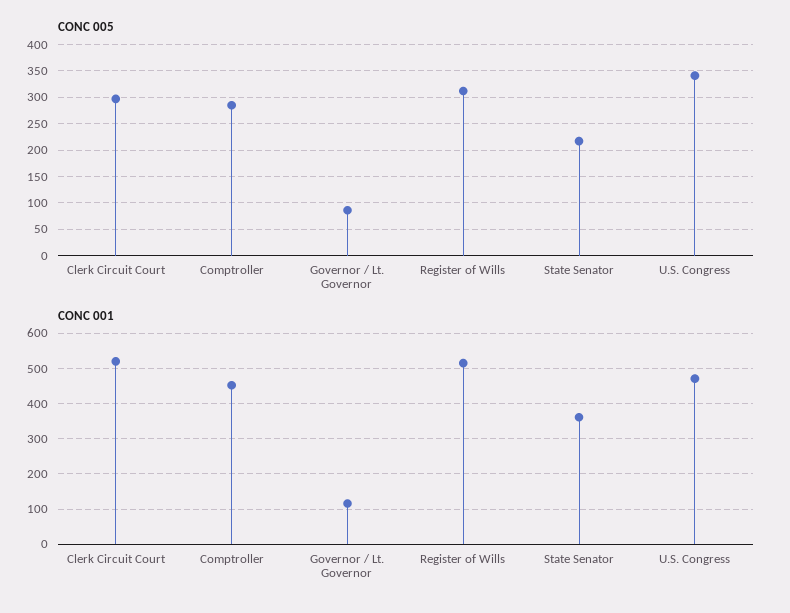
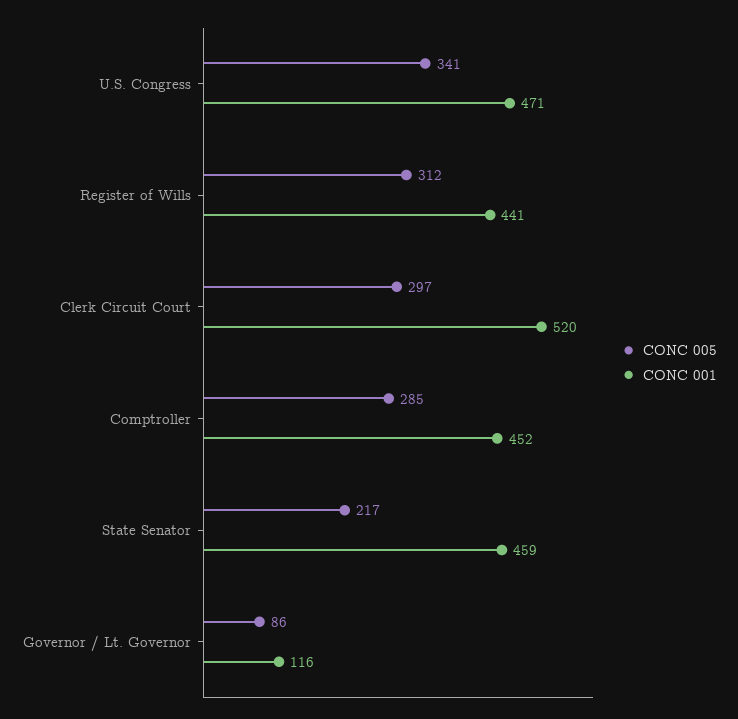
CONC 001, Register of Wills: 520 -> 441
CONC 001, State Senator: 360 -> 459

